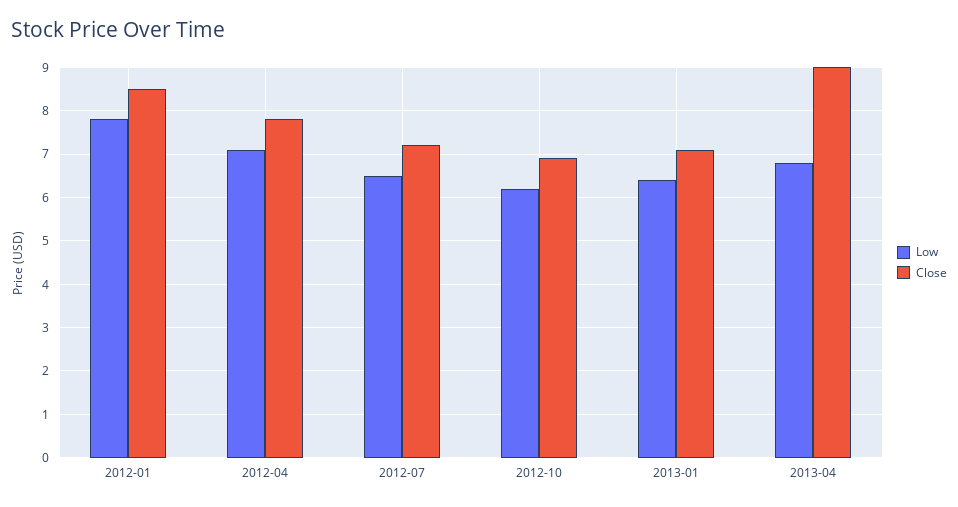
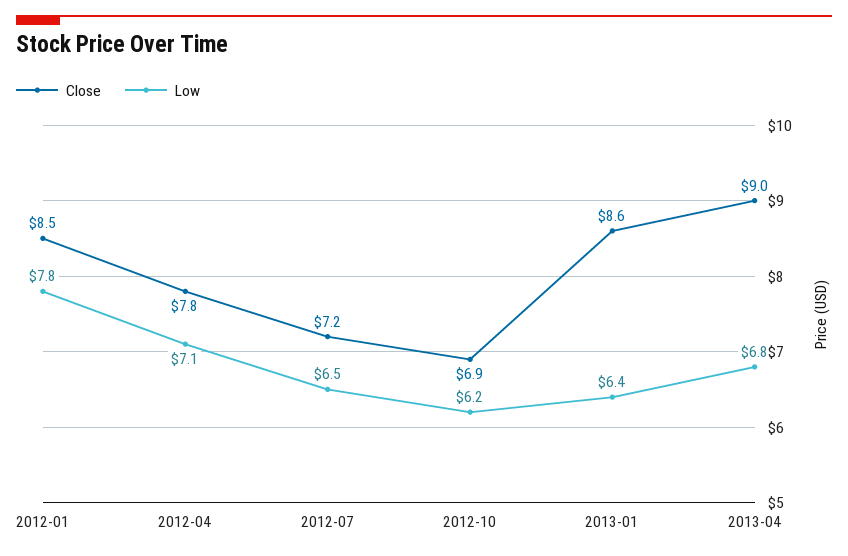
Close, 2013-01: 7 -> 8.6

